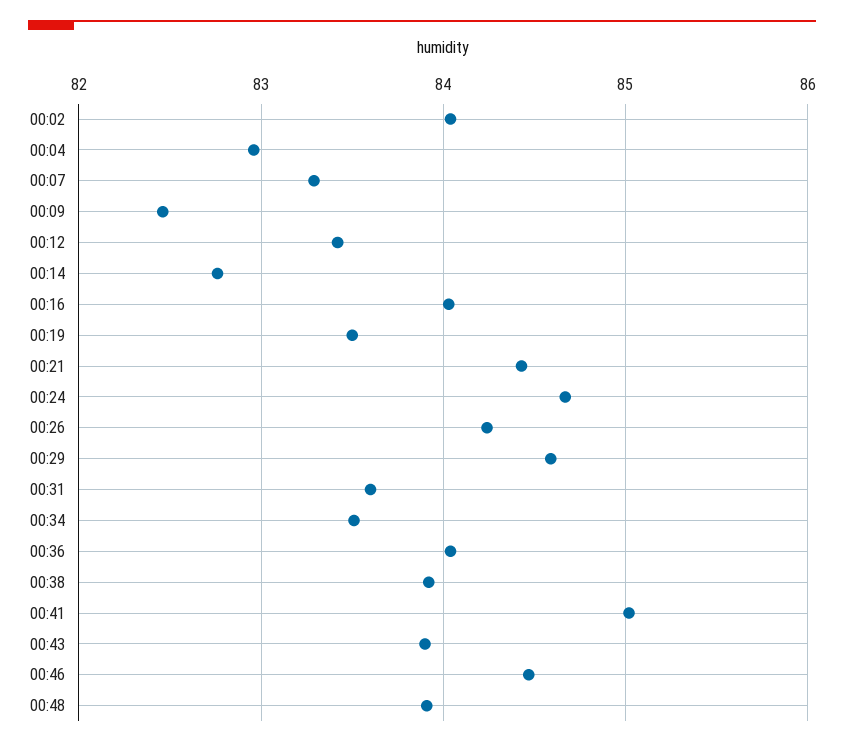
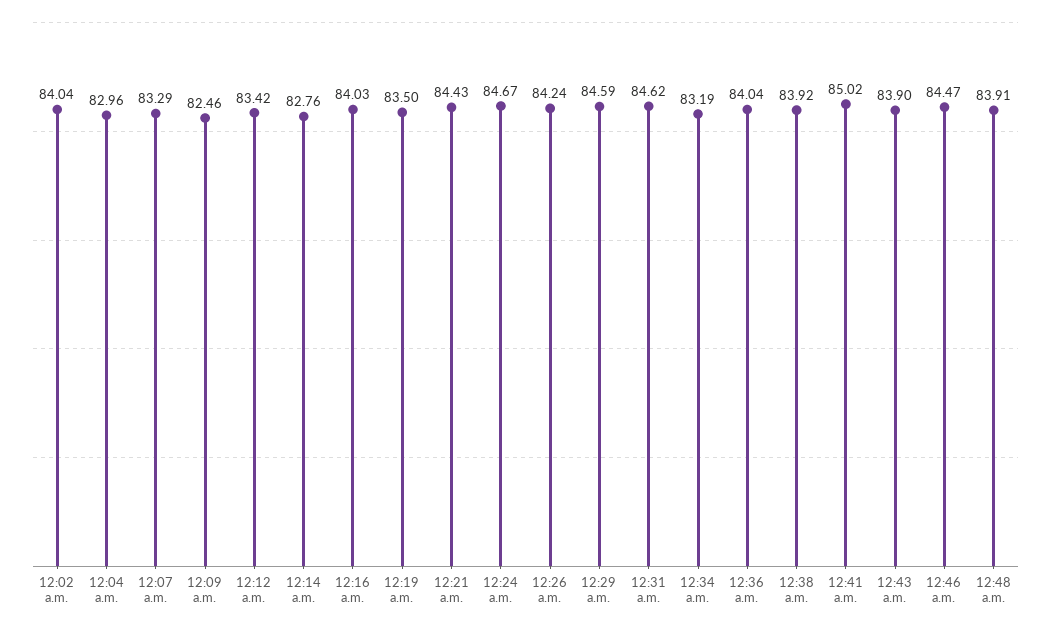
00:31: 83.6 -> 84.62
00:34: 83.5 -> 83.19

